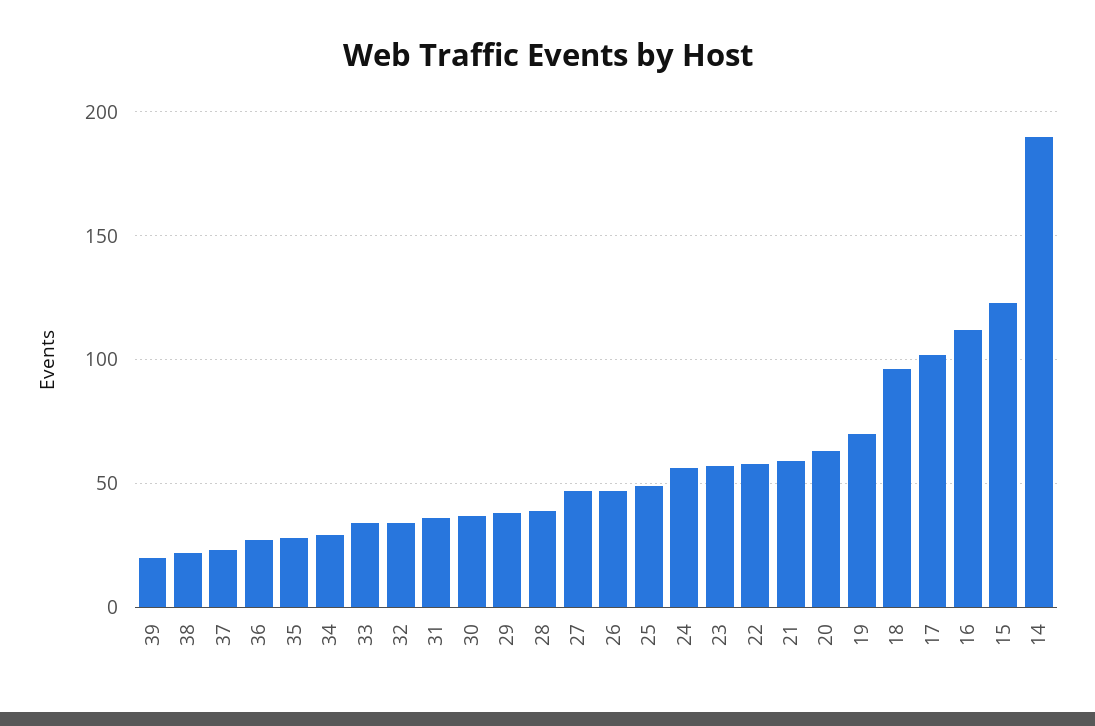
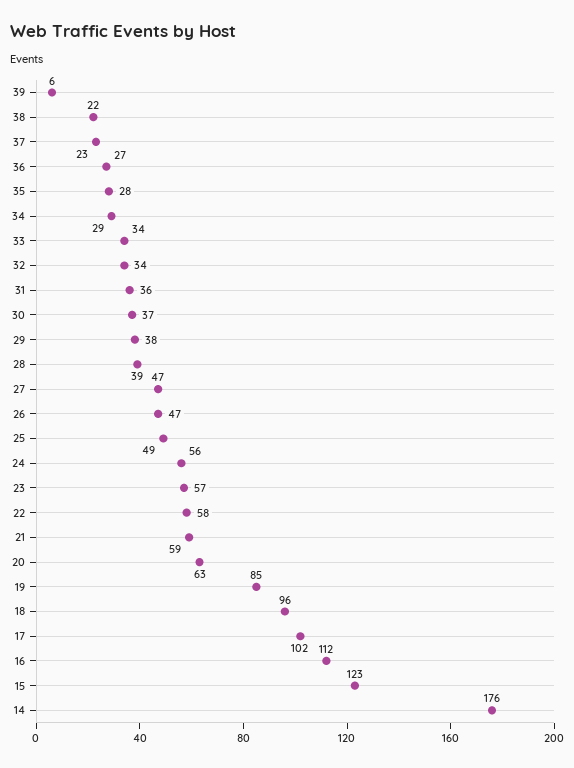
39: 20 -> 6
19: 70 -> 85
14: 190 -> 176

